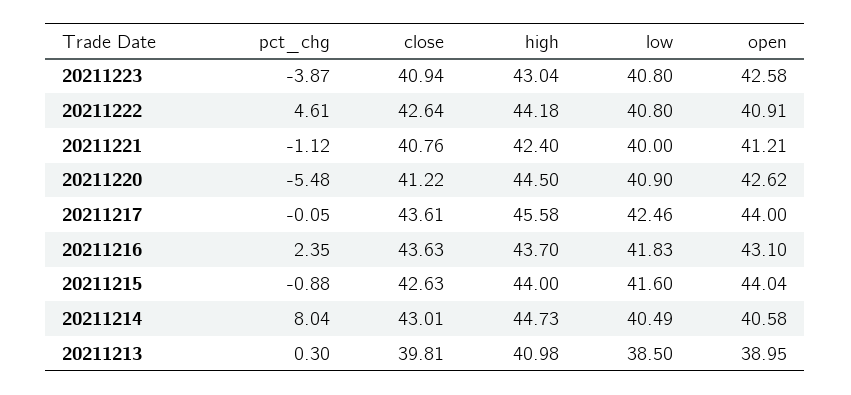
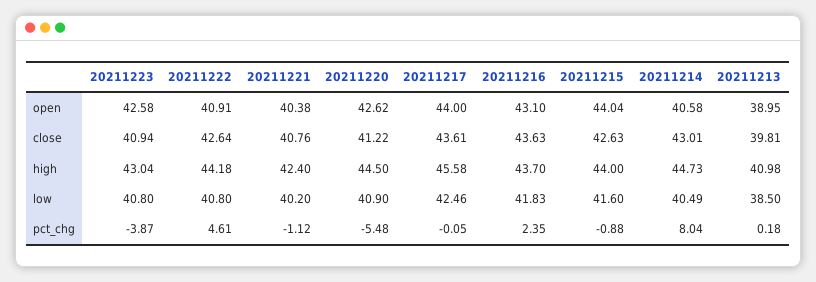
low, 20211221: 40 -> 40.2
open, 20211221: 41.21 -> 40.38
pct_chg, 20211213: 0.3 -> 0.18

